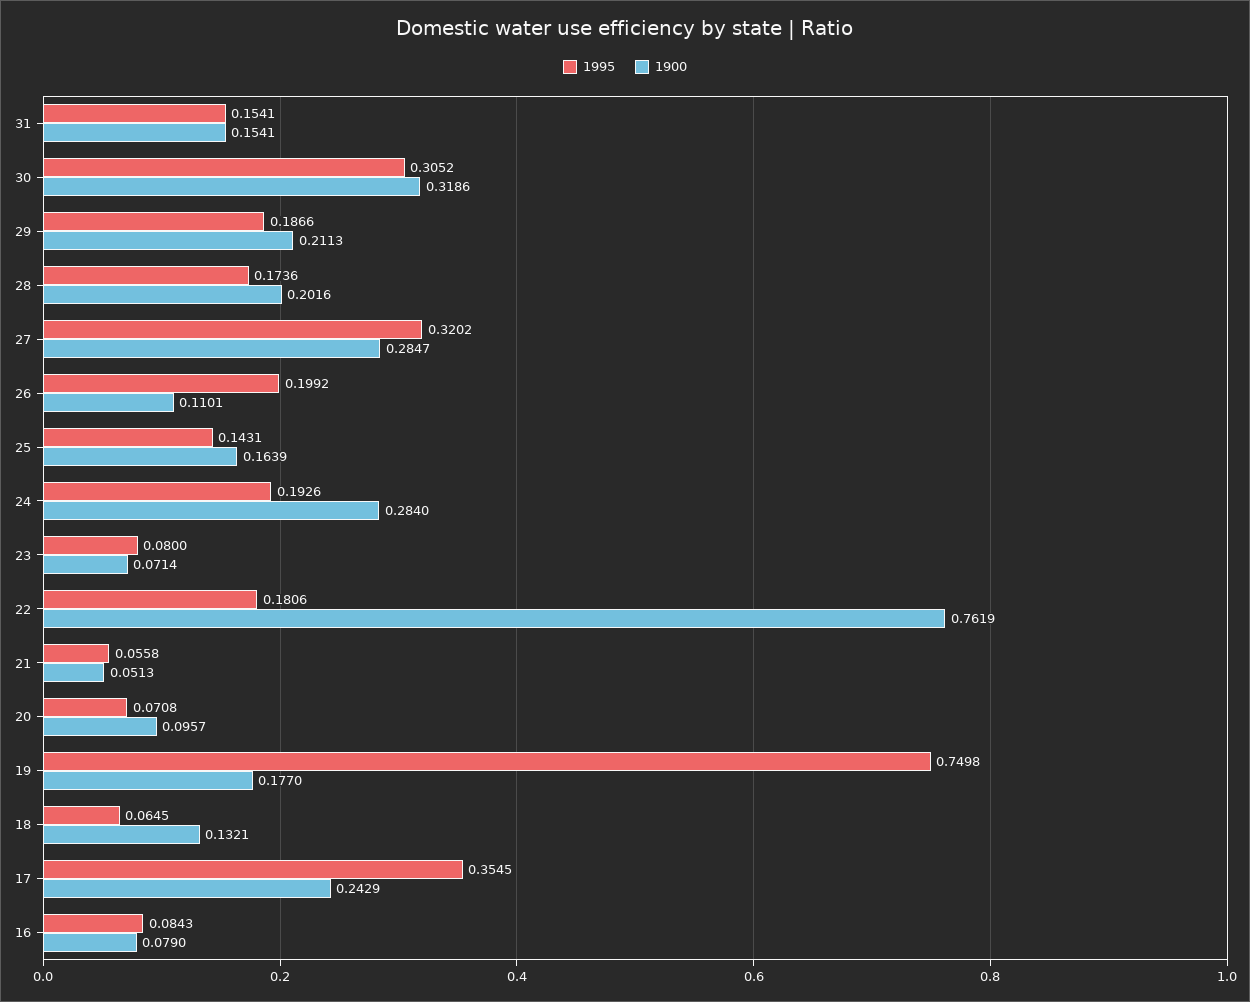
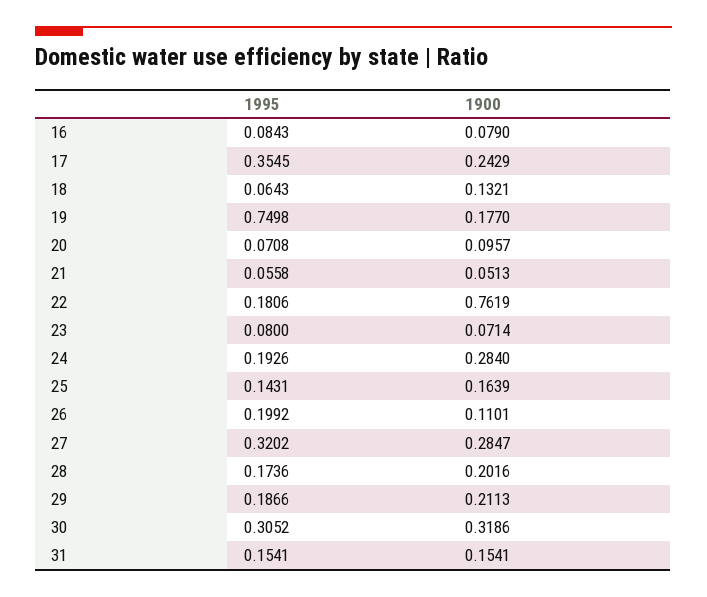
1995, 18: 0.0645 -> 0.0643

